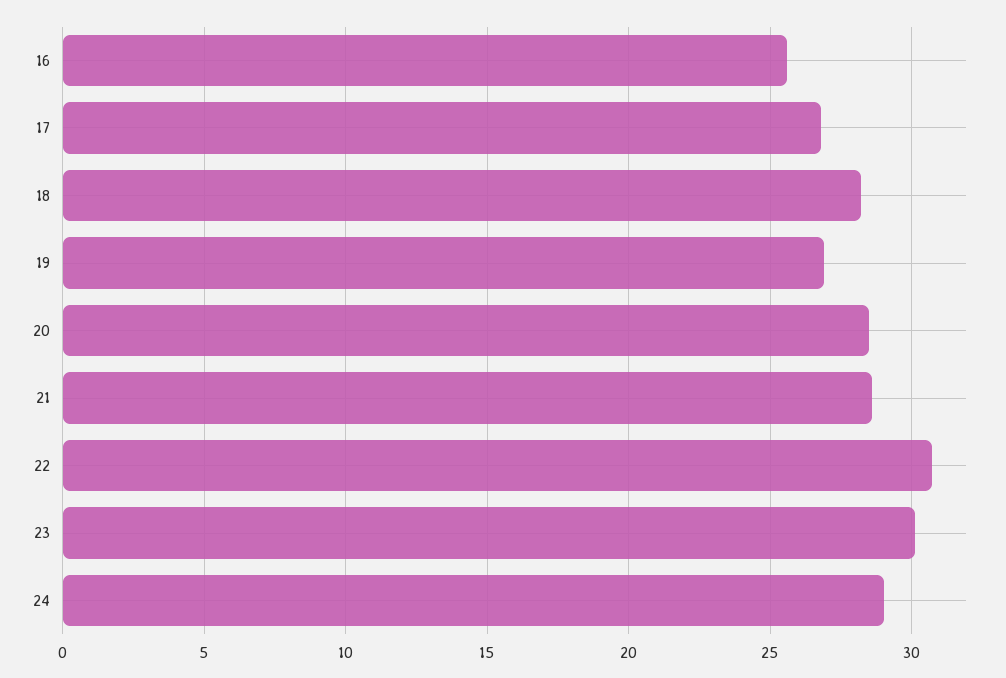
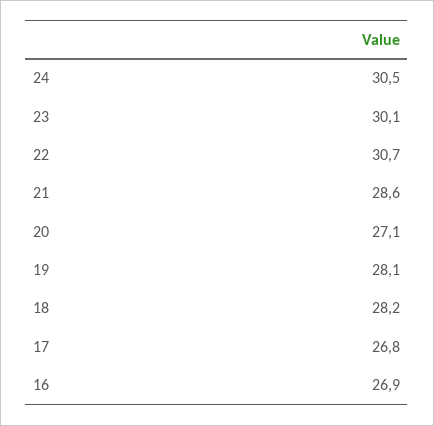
16: 25.5 -> 26.9
19: 27 -> 28.1
20: 28.5 -> 27.1
24: 29 -> 30.5

